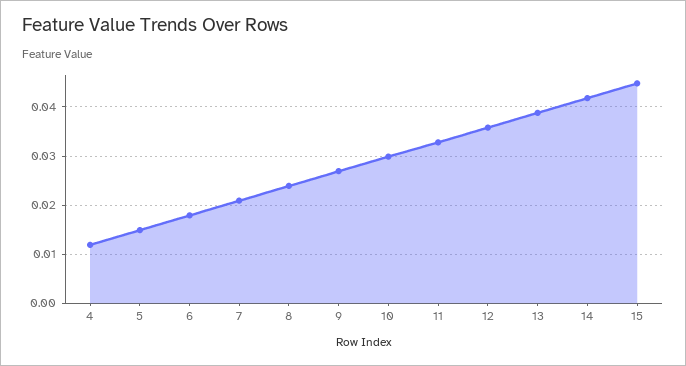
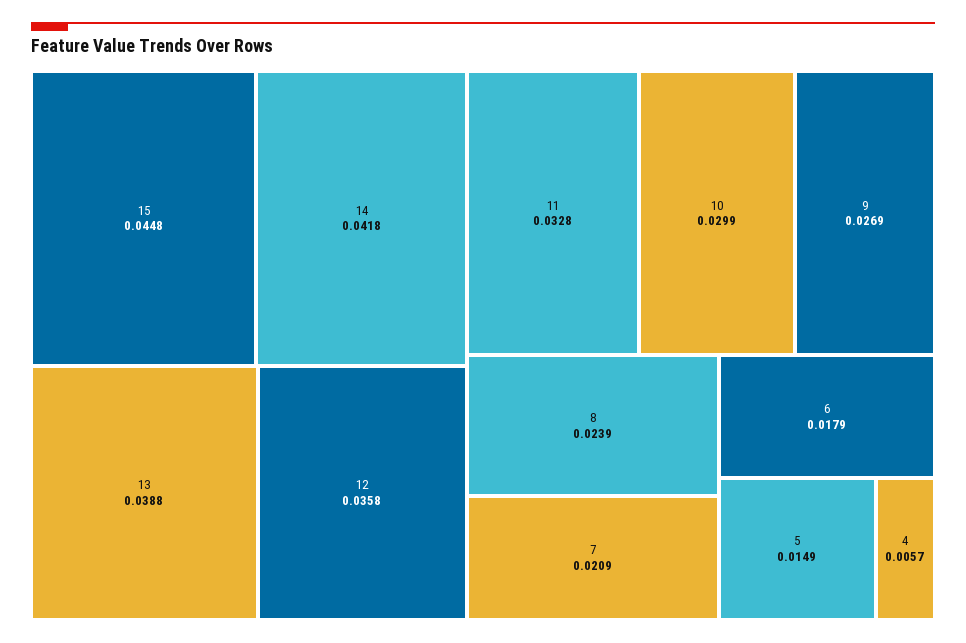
4: 0.012 -> 0.0057

